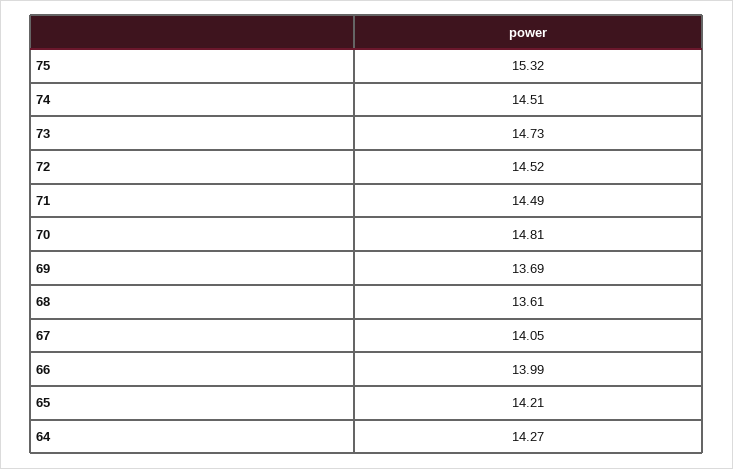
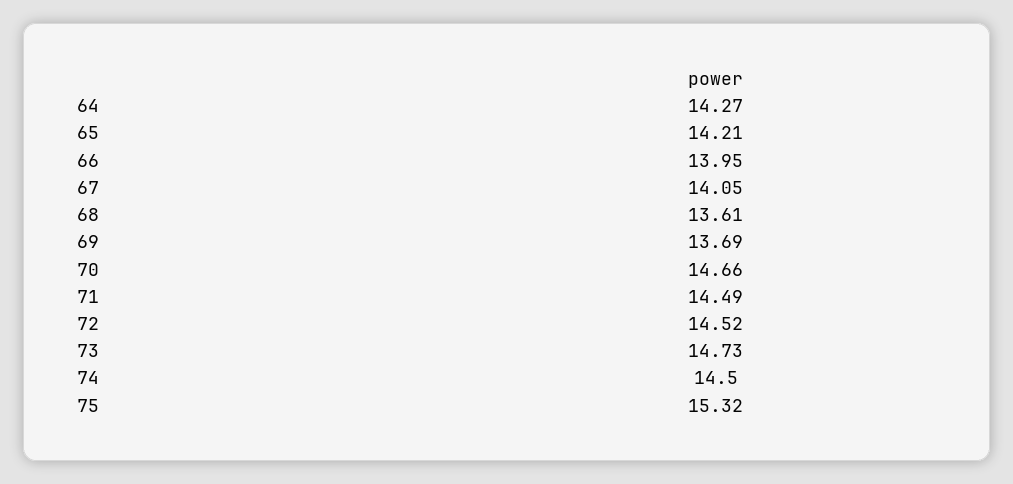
74: 14.51 -> 14.5
70: 14.81 -> 14.66
66: 13.99 -> 13.95

